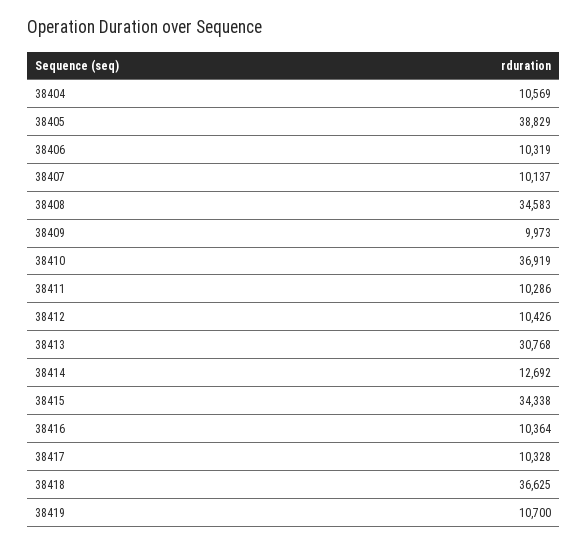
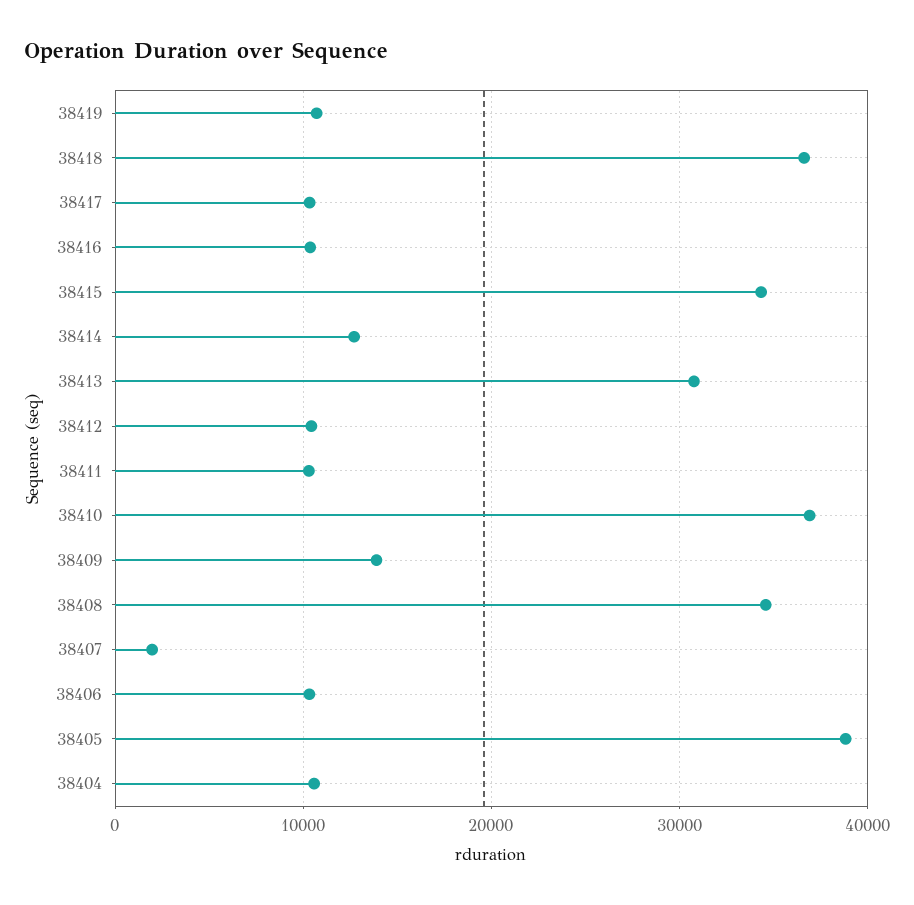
38407: 10137 -> 2000
38409: 9973 -> 14000

